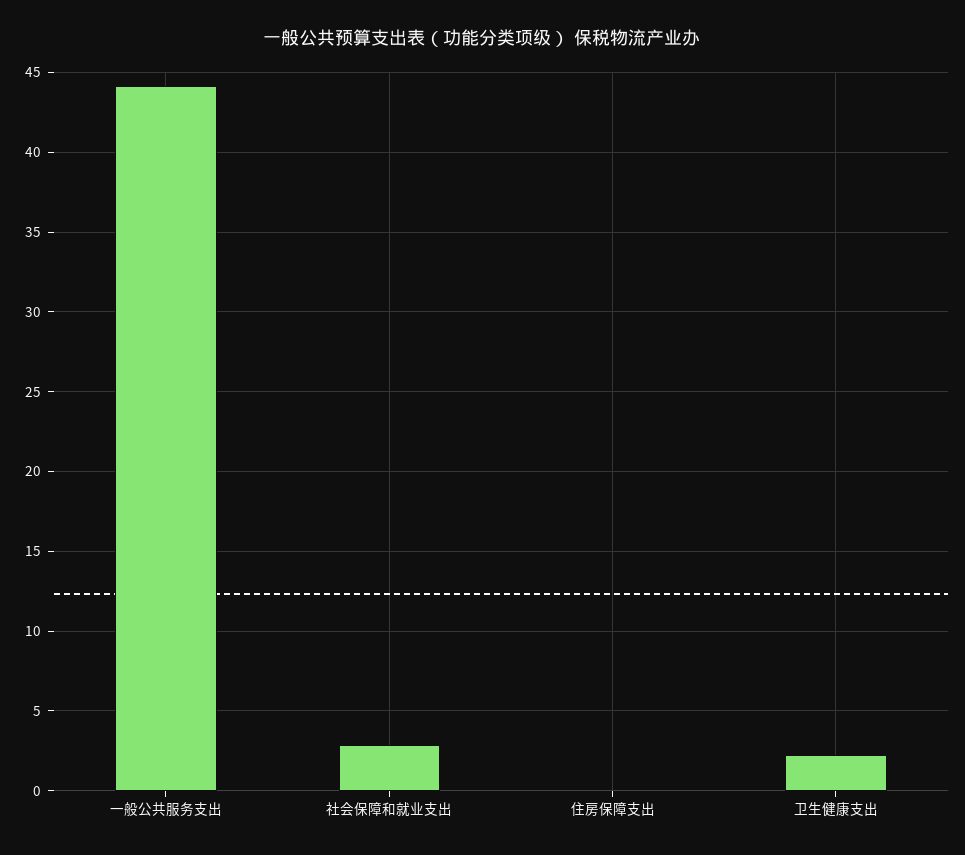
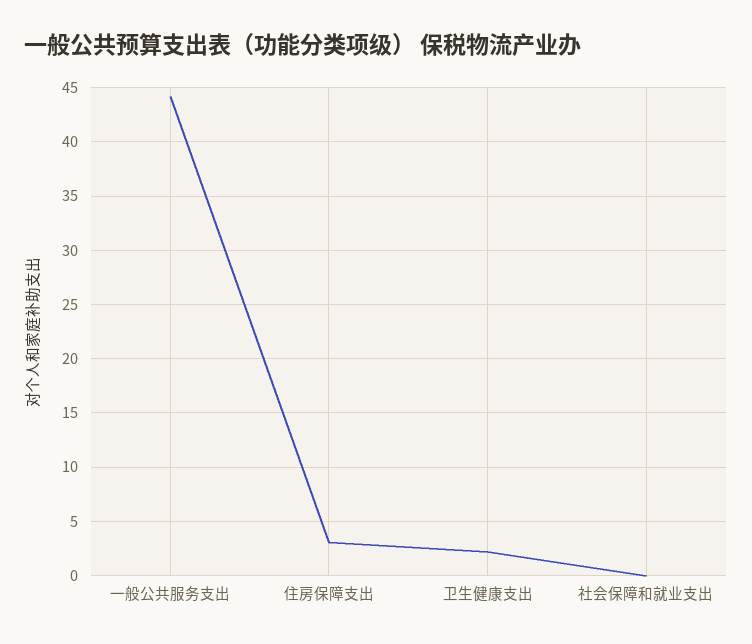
社会保障和就业支出: 3 -> 0
住房保障支出: 0 -> 3

